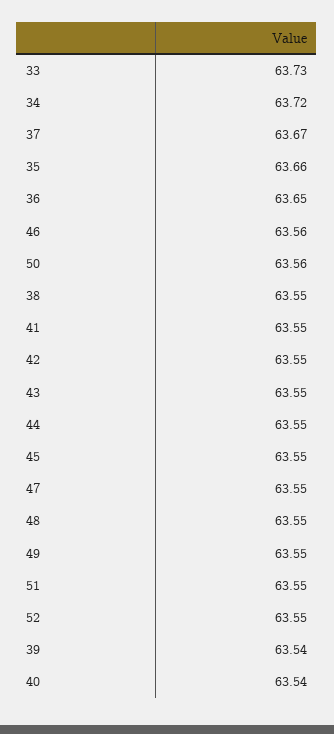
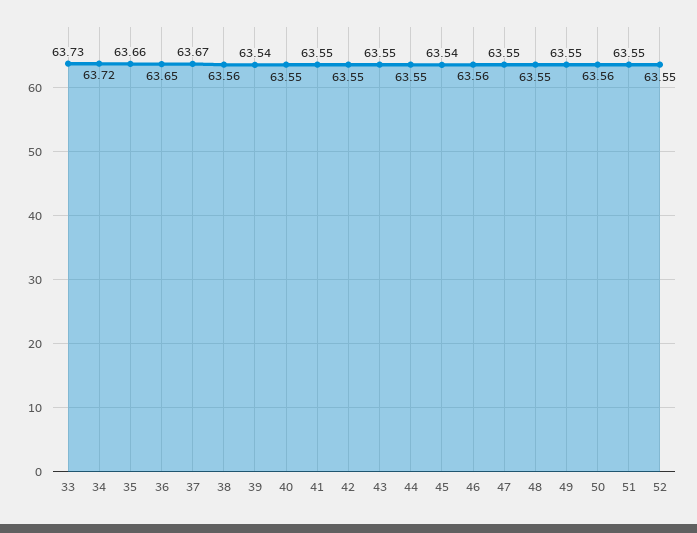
38: 63.55 -> 63.56
45: 63.55 -> 63.54
40: 63.54 -> 63.55

